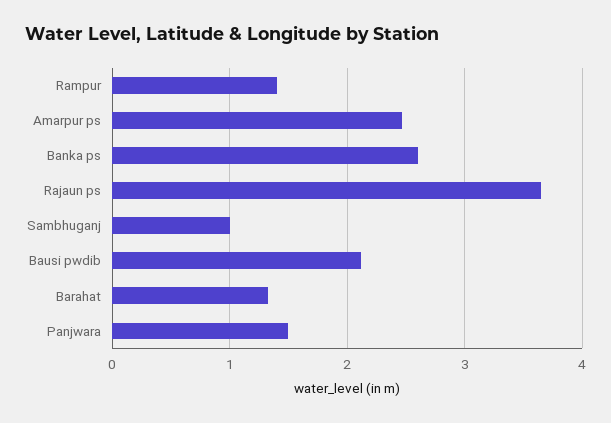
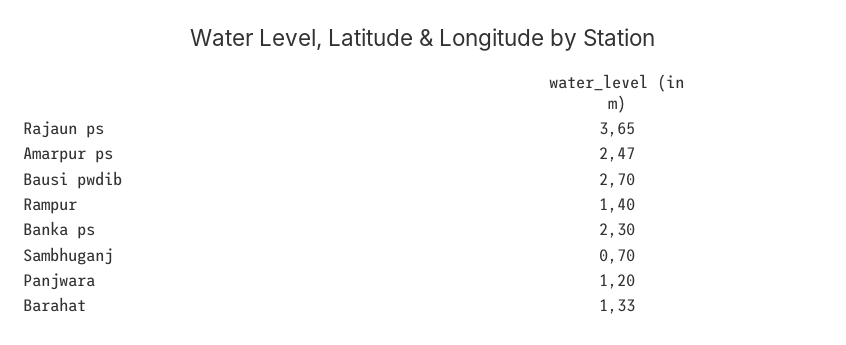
Banka ps: 2.6 -> 2.3
Sambhuganj: 1 -> 0.7
Bausi pwdib: 2.1 -> 2.7
Panjwara: 1.5 -> 1.2

